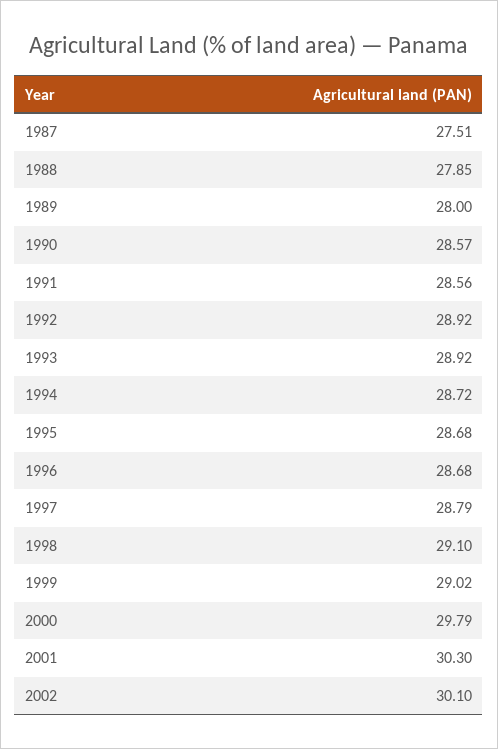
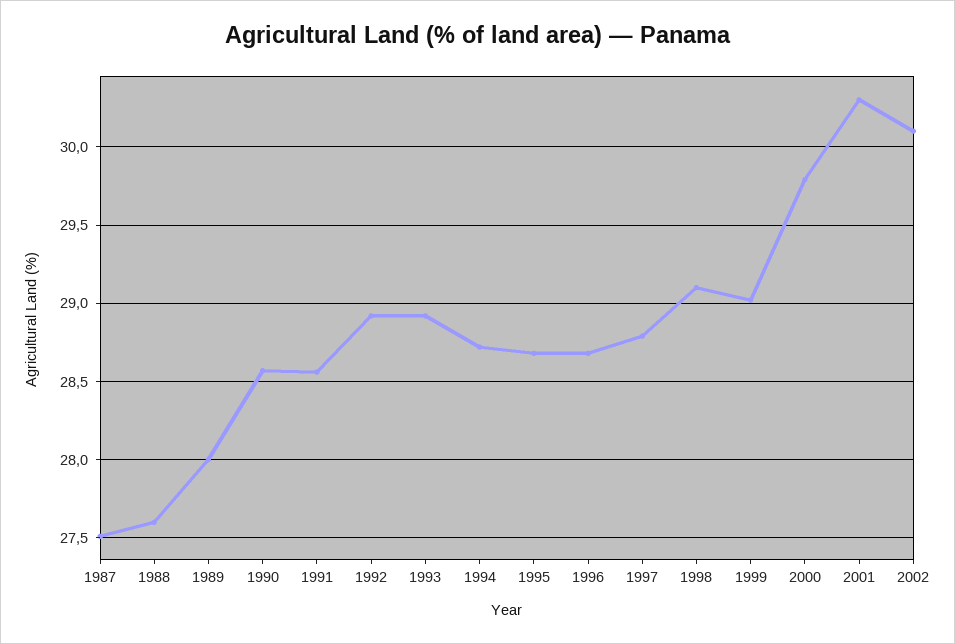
1988: 27.85 -> 27.6

